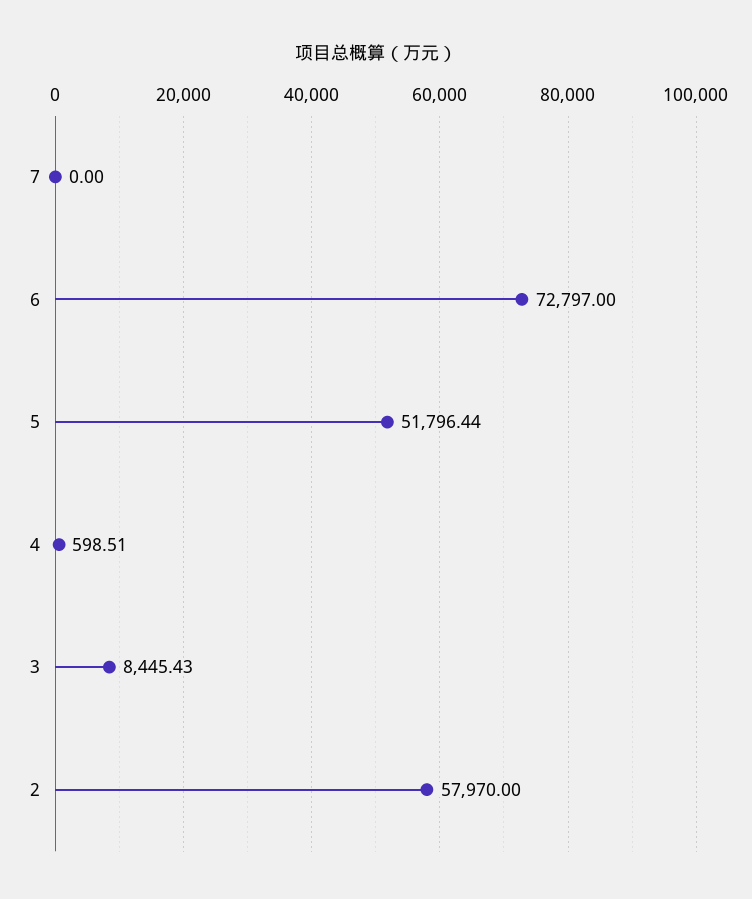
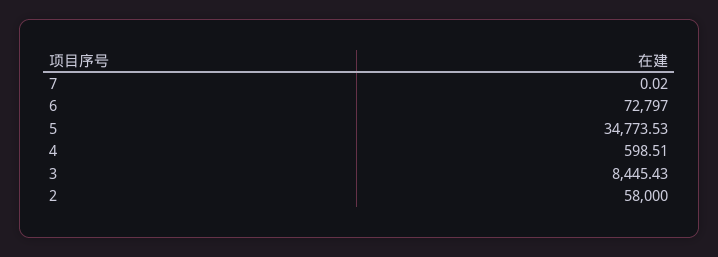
7: 0 -> 0.02
5: 51796.44 -> 34773.53
2: 57970 -> 58000

